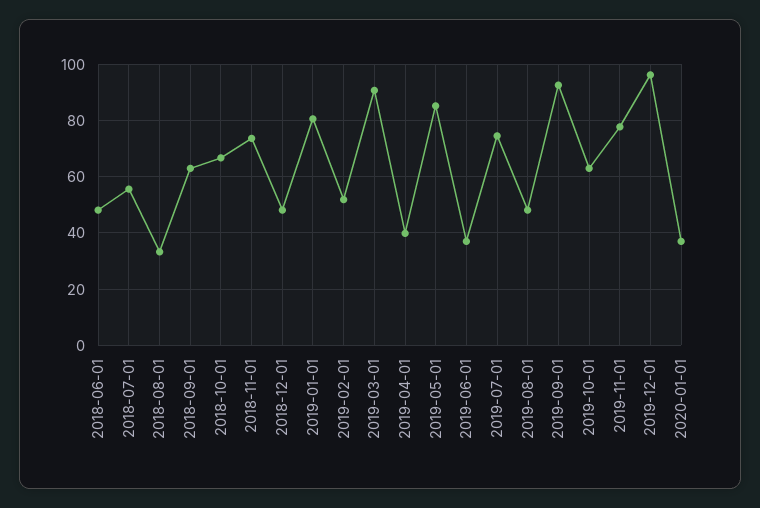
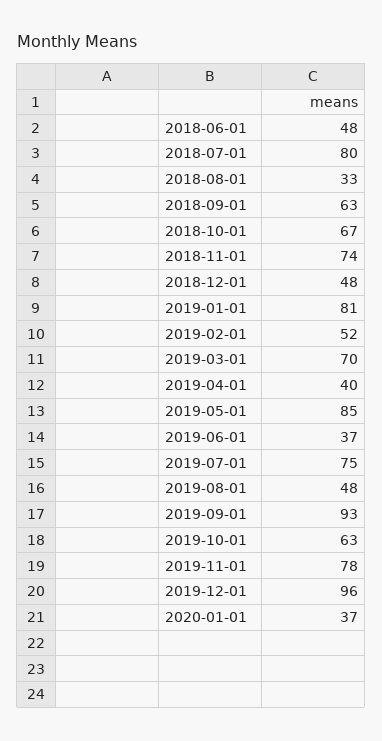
2018-07-01: 55 -> 80
2019-03-01: 90 -> 70

